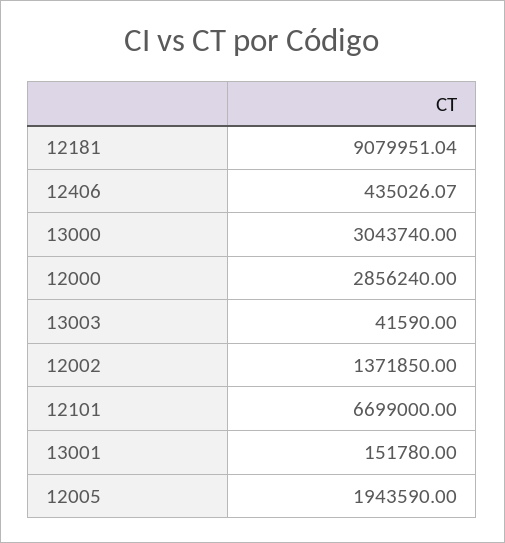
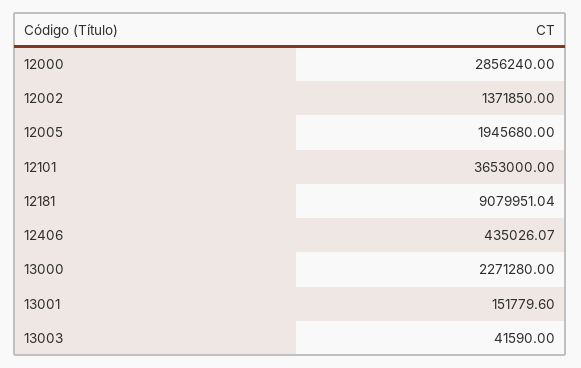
13000: 3043740 -> 2271280
12101: 6699000 -> 3653000
13001: 151780 -> 151779.6
12005: 1943590 -> 1945680

